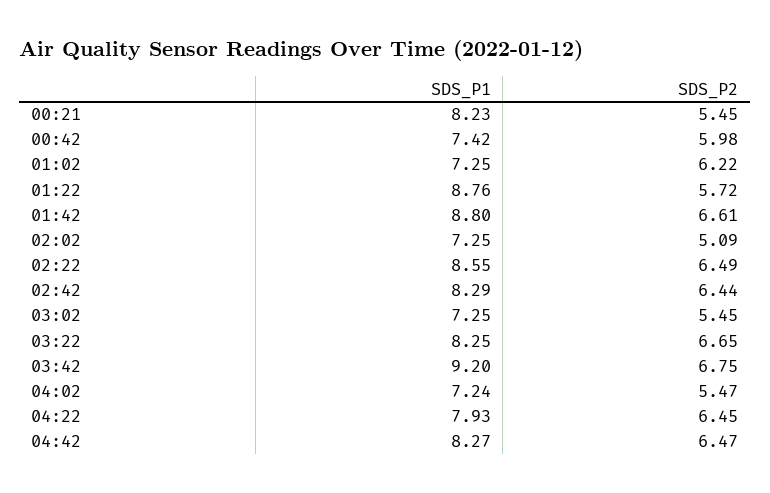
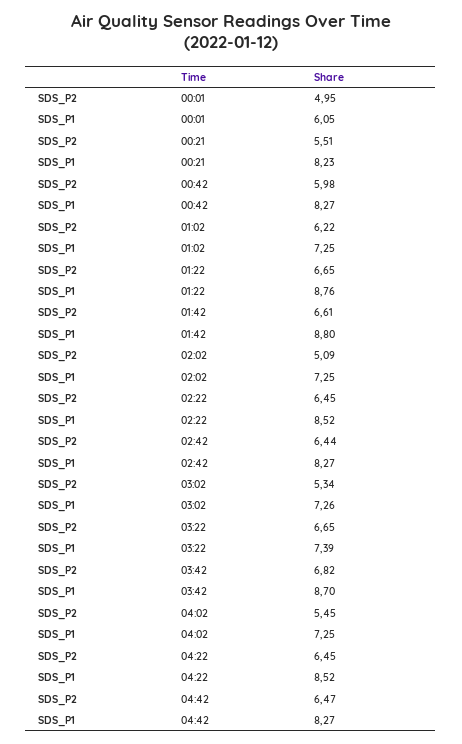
SDS_P2, 00:21: 5.45 -> 5.51
SDS_P1, 00:42: 7.42 -> 8.27
SDS_P2, 01:22: 5.72 -> 6.65
SDS_P1, 02:22: 8.55 -> 8.52
SDS_P2, 02:22: 6.49 -> 6.45
SDS_P1, 02:42: 8.29 -> 8.27
SDS_P1, 03:02: 7.25 -> 7.26
SDS_P2, 03:02: 5.45 -> 5.34
SDS_P1, 03:22: 8.25 -> 7.39
SDS_P1, 03:42: 9.2 -> 8.7
SDS_P2, 03:42: 6.75 -> 6.82
SDS_P1, 04:02: 7.24 -> 7.25
SDS_P2, 04:02: 5.47 -> 5.45
SDS_P1, 04:22: 7.93 -> 8.52
SDS_P2, 00:01: none -> 4.95
SDS_P1, 00:01: none -> 6.05

